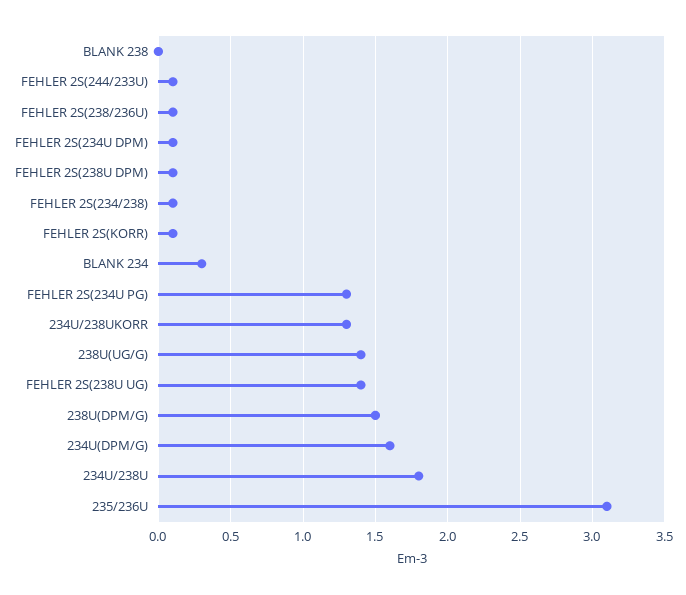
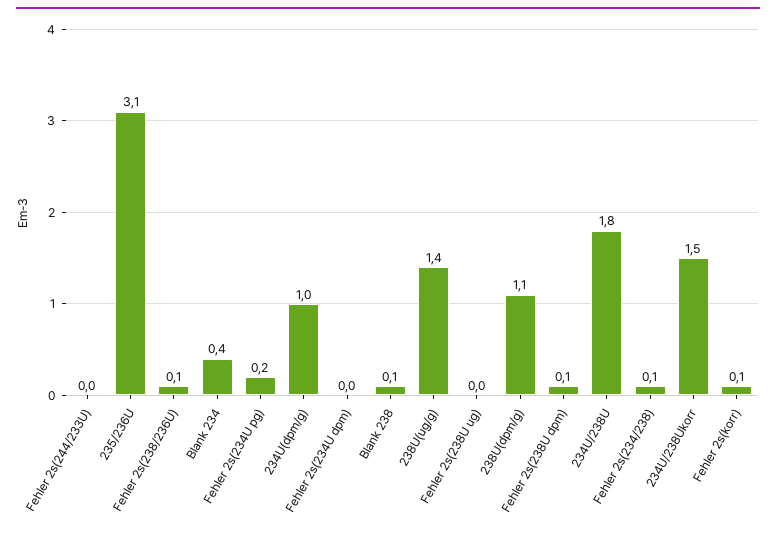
BLANK 238: 0 -> 0.1
FEHLER 2S(244/233U): 0.1 -> 0
FEHLER 2S(234U DPM): 0.1 -> 0
BLANK 234: 0.3 -> 0.4
FEHLER 2S(234U PG): 1.3 -> 0.2
234U/238UKORR: 1.3 -> 1.5
FEHLER 2S(238U UG): 1.4 -> 0
238U(DPM/G): 1.5 -> 1.1
234U(DPM/G): 1.6 -> 1

